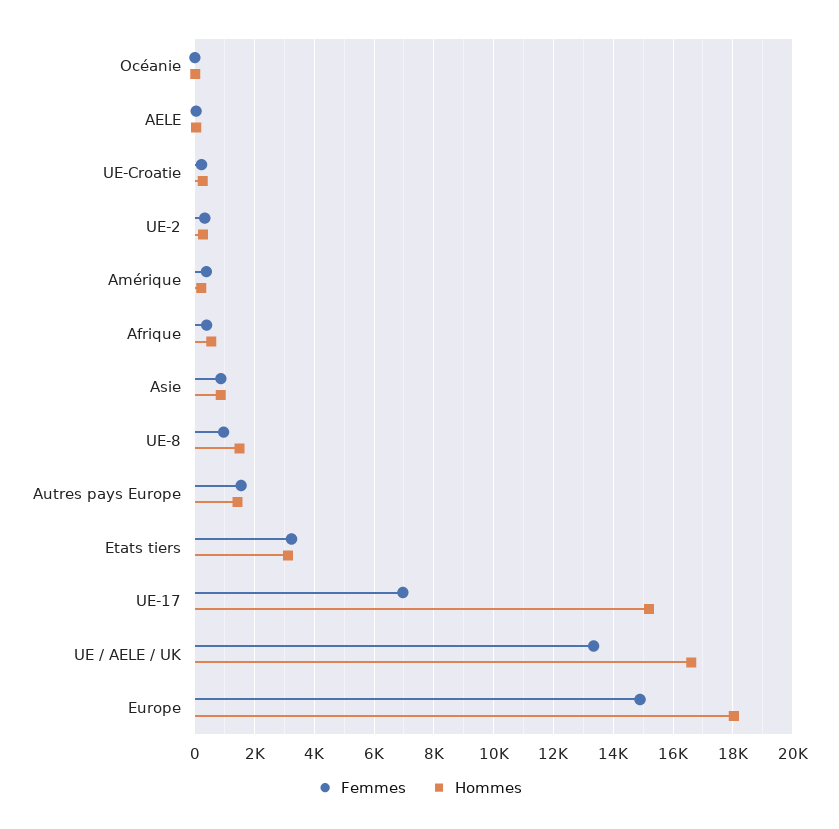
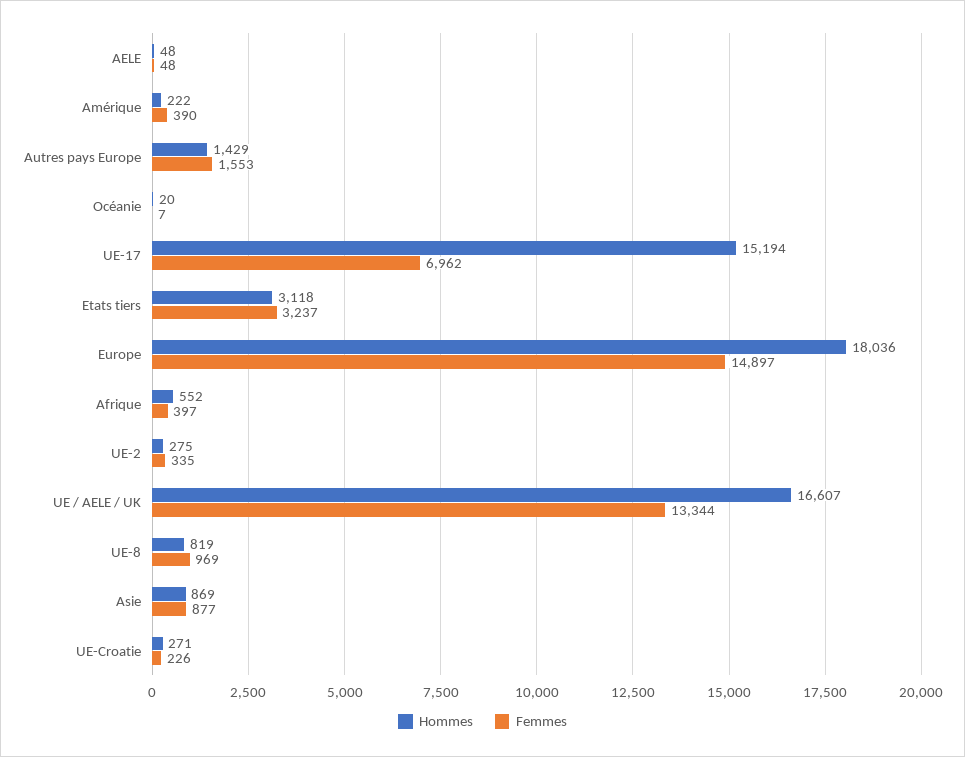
Hommes, UE-8: 1500 -> 819

